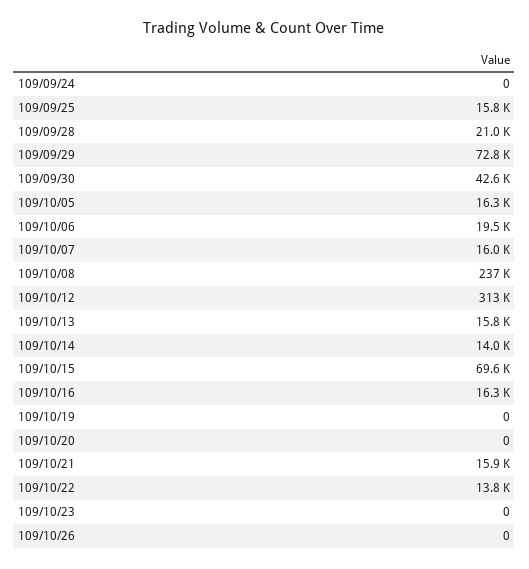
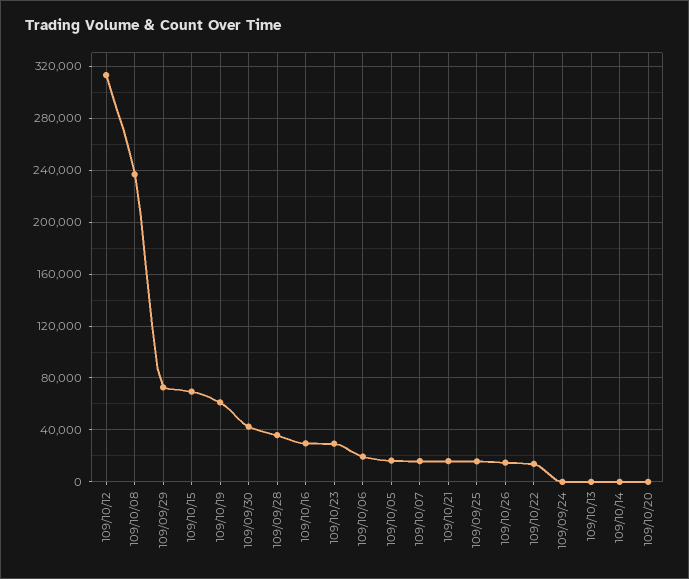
109/09/28: 21000 -> 35000
109/10/13: 15800 -> 0
109/10/14: 14000 -> 0
109/10/16: 16300 -> 30000
109/10/19: 0 -> 60000
109/10/23: 0 -> 30000
109/10/26: 0 -> 15000

